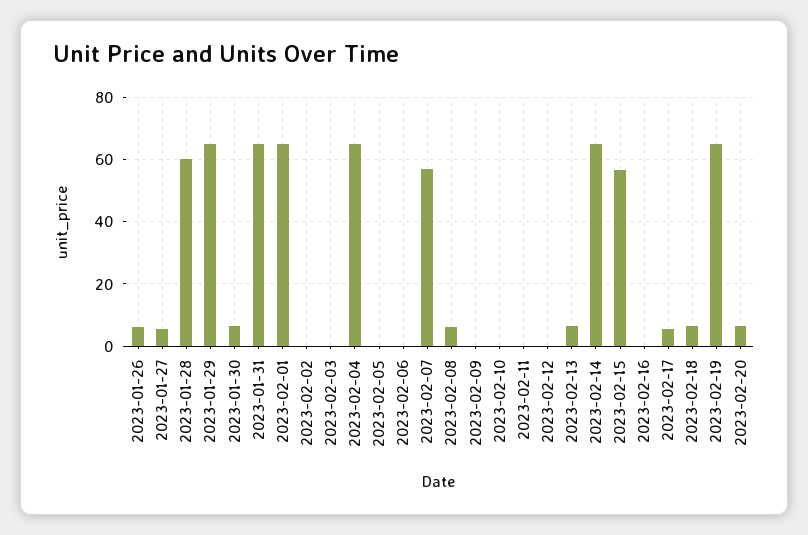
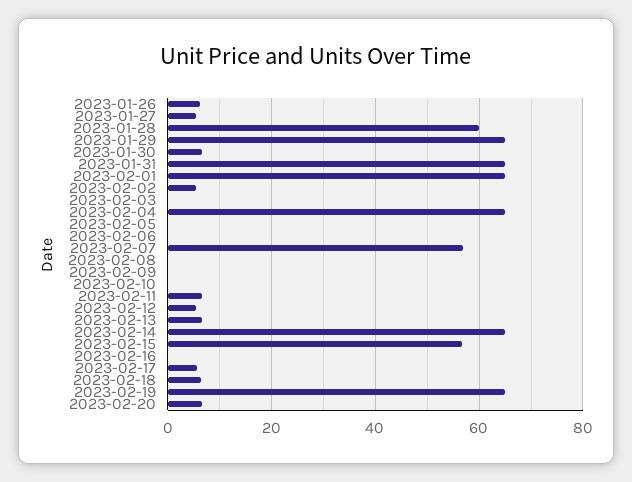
2023-02-02: 0 -> 6
2023-02-08: 6 -> 0
2023-02-11: 0 -> 6
2023-02-12: 0 -> 6

